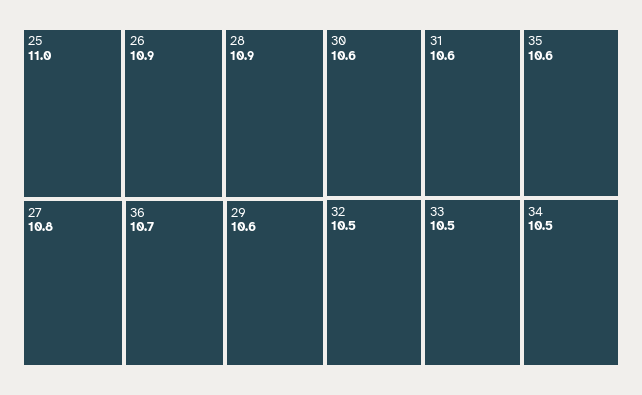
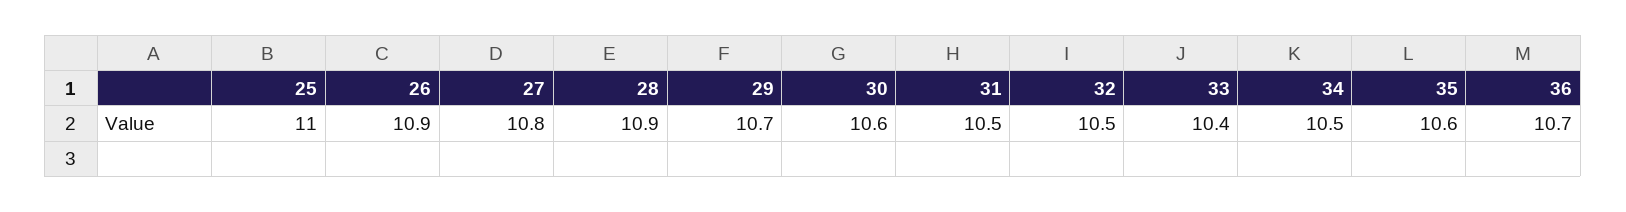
29: 10.6 -> 10.7
31: 10.6 -> 10.5
33: 10.5 -> 10.4

